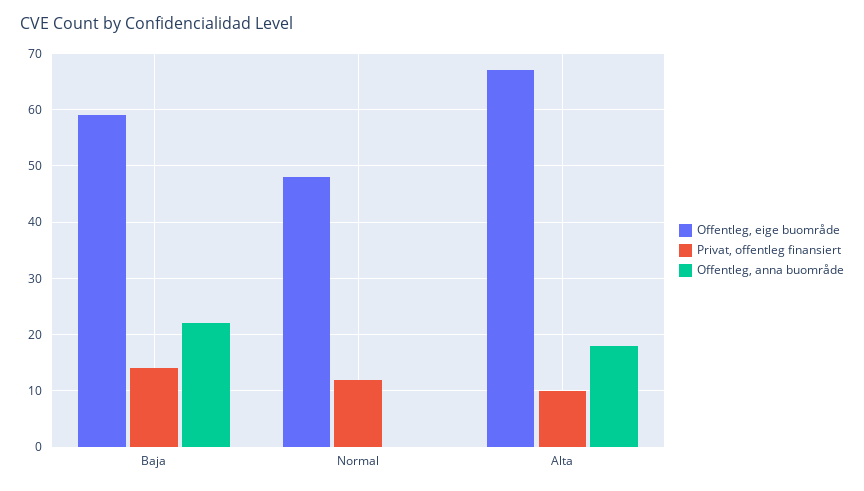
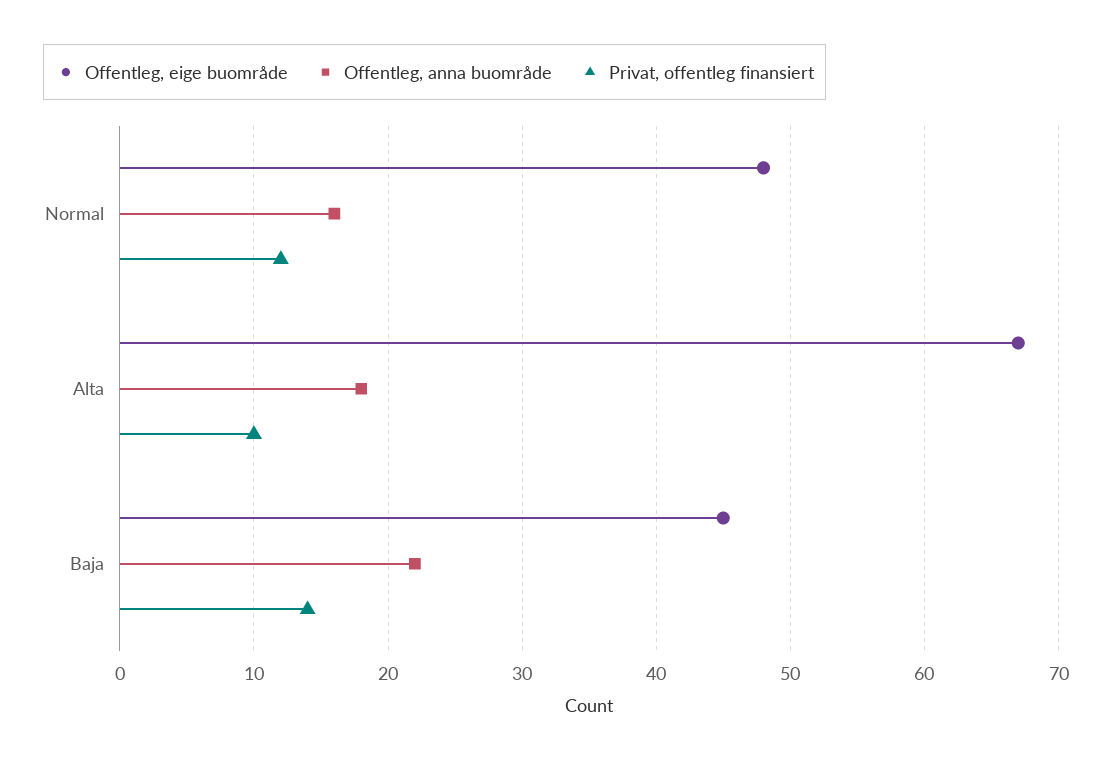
Offentleg, eige buområde, Baja: 60 -> 45
Offentleg, anna buområde, Normal: 0 -> 16

